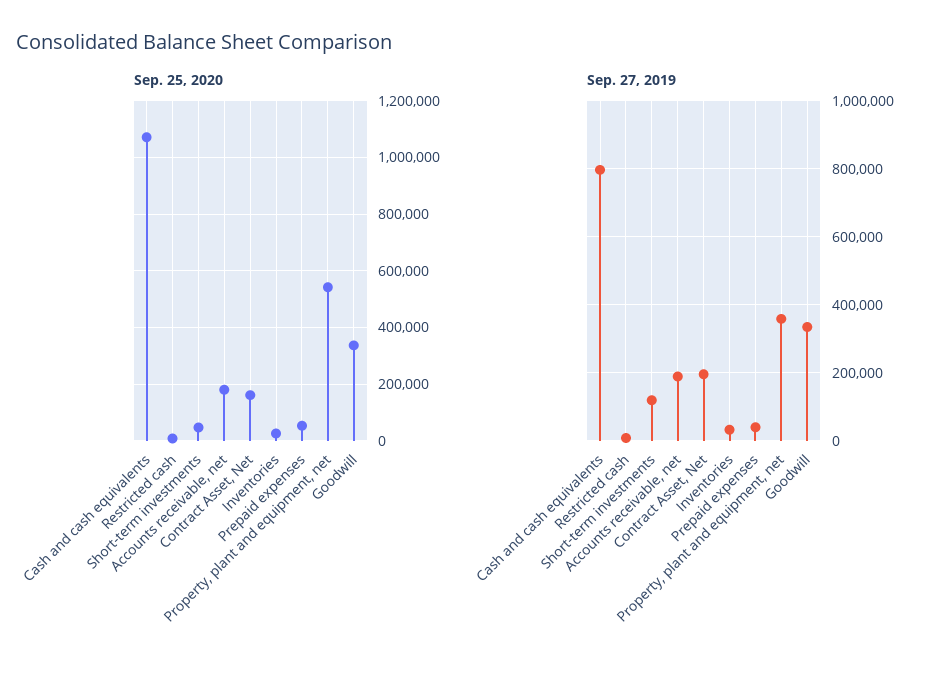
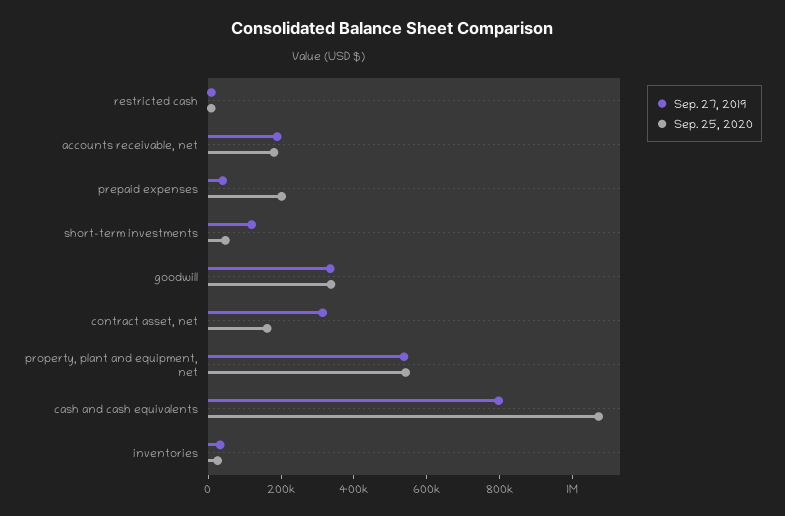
Sep. 25, 2020, Prepaid expenses: 50000 -> 200000
Sep. 27, 2019, Contract Asset, Net: 200000 -> 300000
Sep. 27, 2019, Property, plant and equipment, net: 360000 -> 550000

